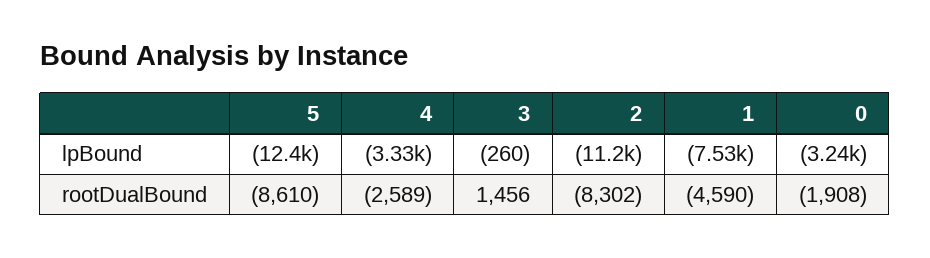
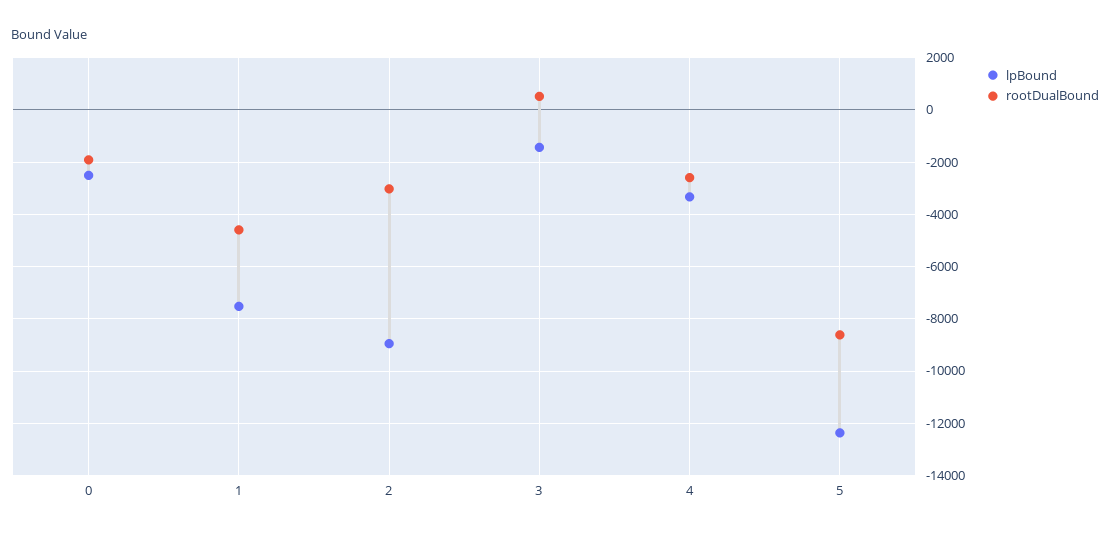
lpBound, 3: -260 -> -1500
lpBound, 2: -11200 -> -9000
lpBound, 0: -3240 -> -2500
rootDualBound, 3: 1456 -> 500
rootDualBound, 2: -8302 -> -3000

